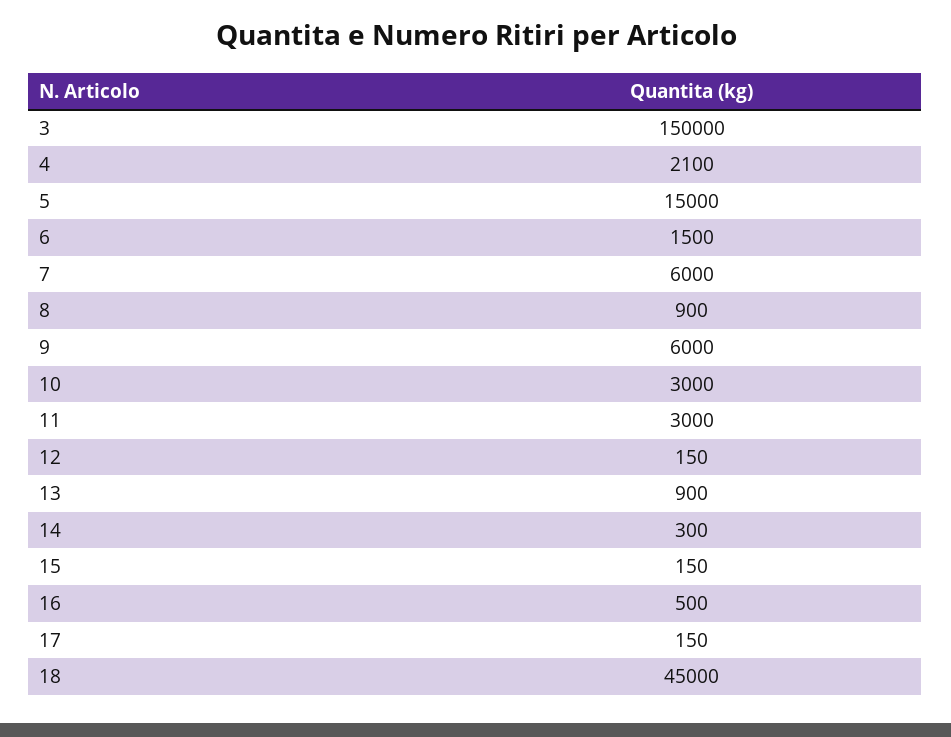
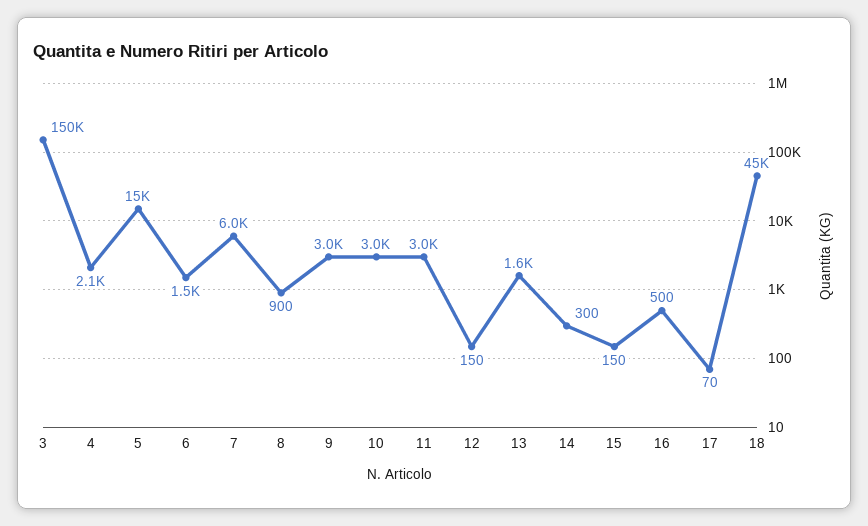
9: 6000 -> 3000
13: 900 -> 1600
17: 150 -> 70

